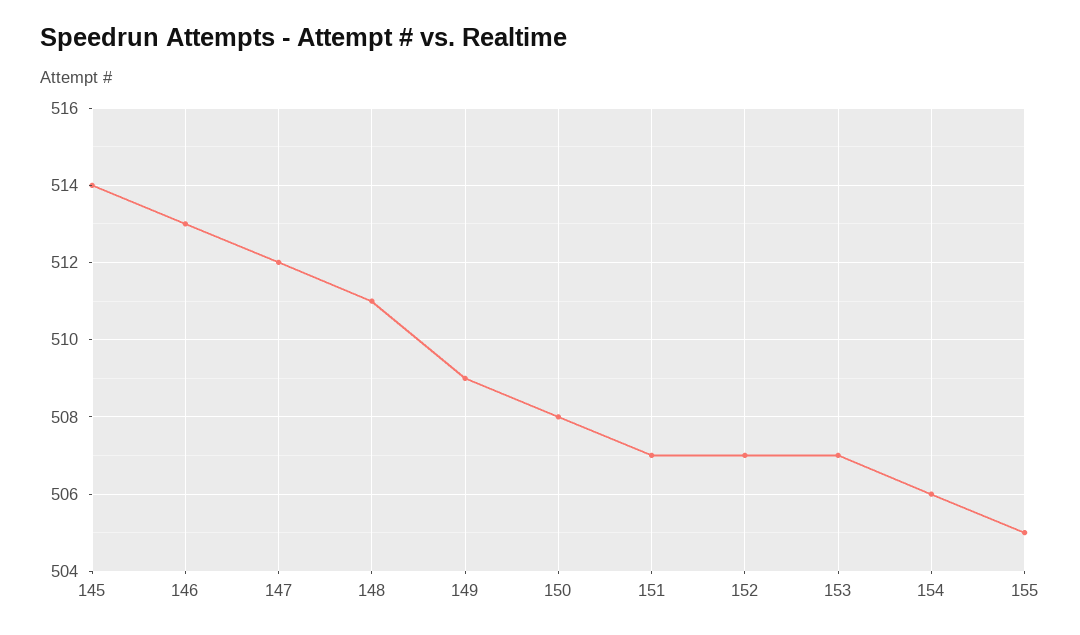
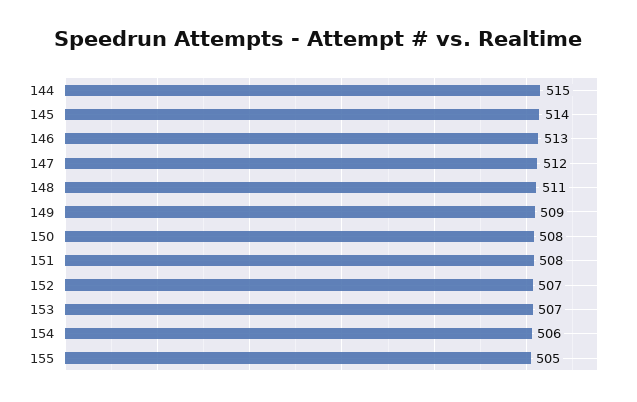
151: 507 -> 508
144: none -> 515

